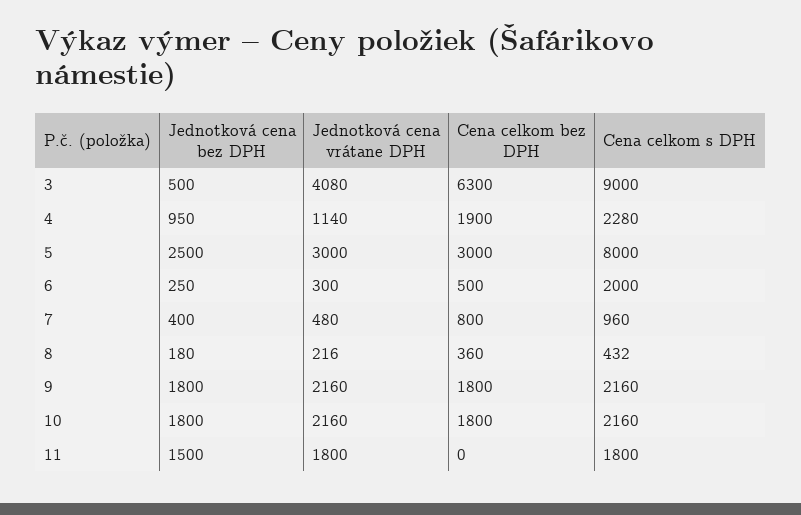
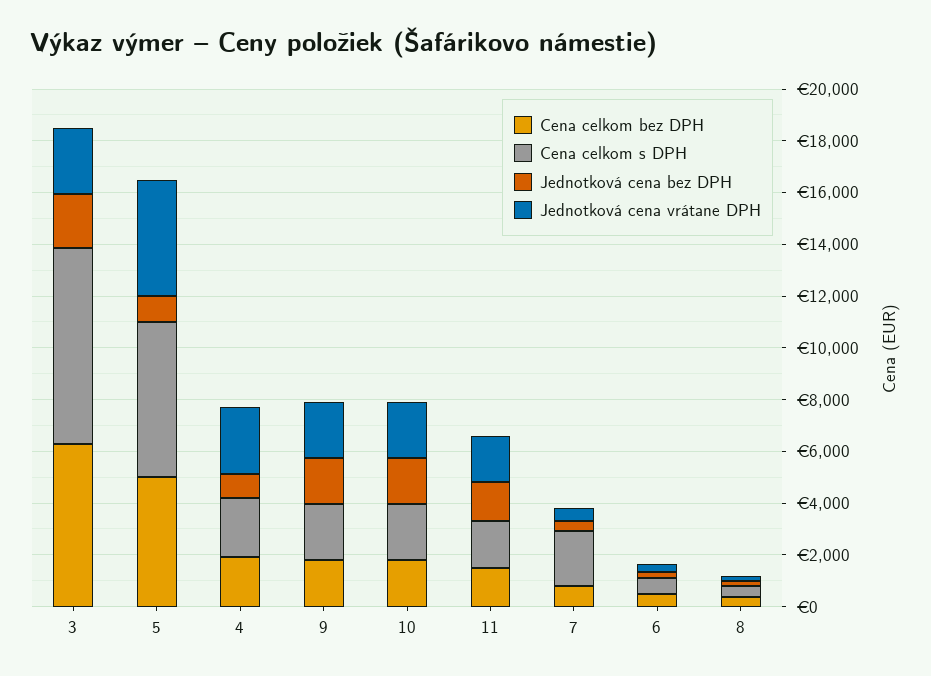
Jednotková cena bez DPH, 3: 500 -> 2000
Jednotková cena vrátane DPH, 3: 4080 -> 2500
Cena celkom s DPH, 3: 9000 -> 7500
Jednotková cena vrátane DPH, 4: 1140 -> 2500
Jednotková cena bez DPH, 5: 2500 -> 1000
Jednotková cena vrátane DPH, 5: 3000 -> 4500
Cena celkom bez DPH, 5: 3000 -> 5000
Cena celkom s DPH, 5: 8000 -> 6000
Cena celkom s DPH, 6: 2000 -> 500
Cena celkom s DPH, 7: 960 -> 2000
Cena celkom bez DPH, 11: 0 -> 1500

